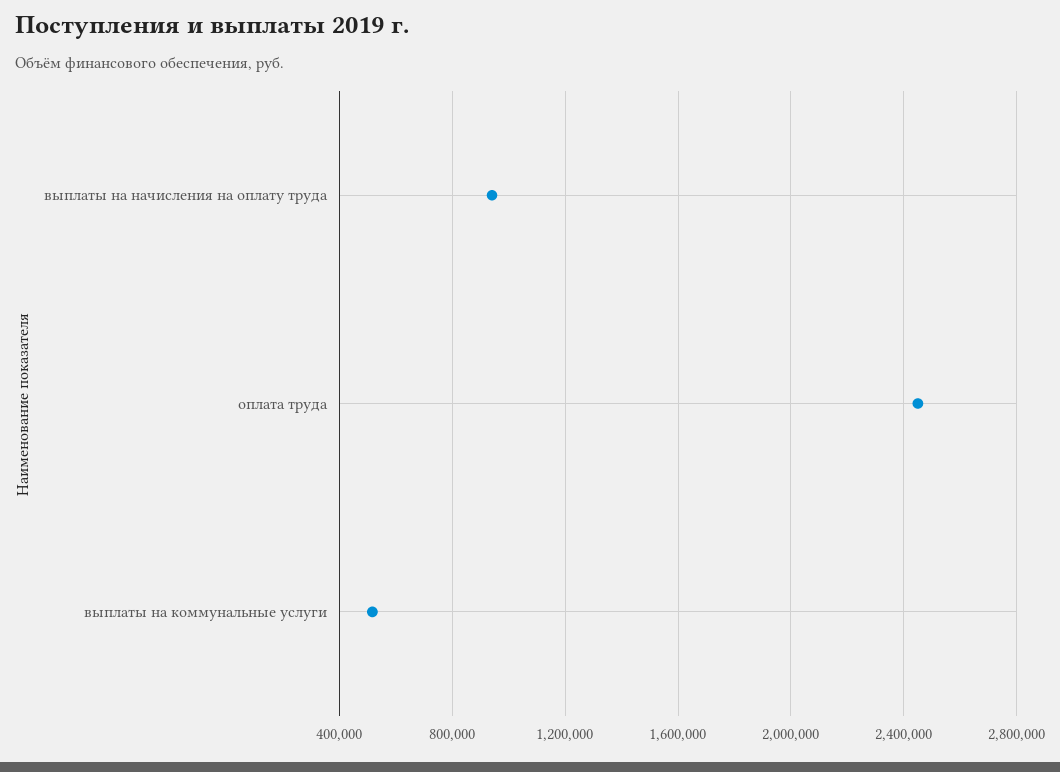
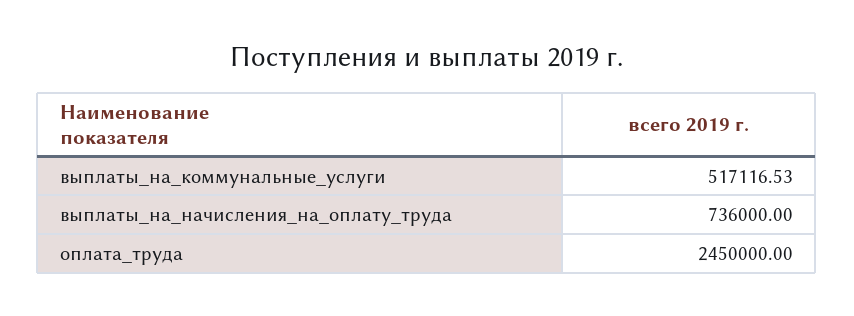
выплаты на начисления на оплату труда: 950000 -> 736000

